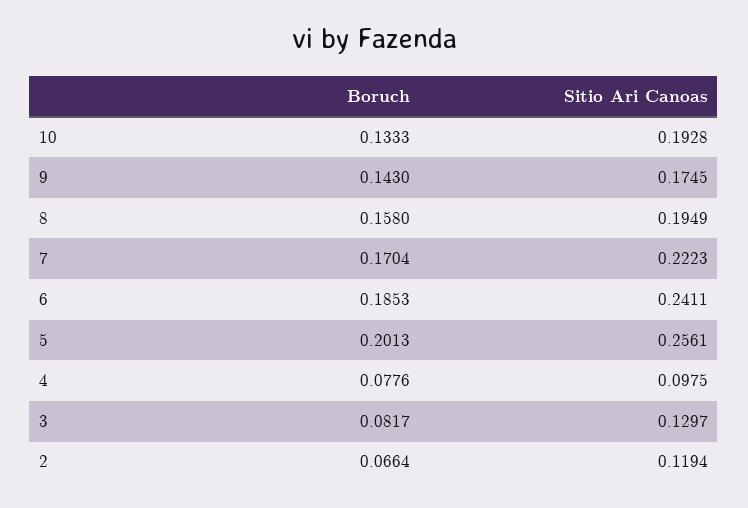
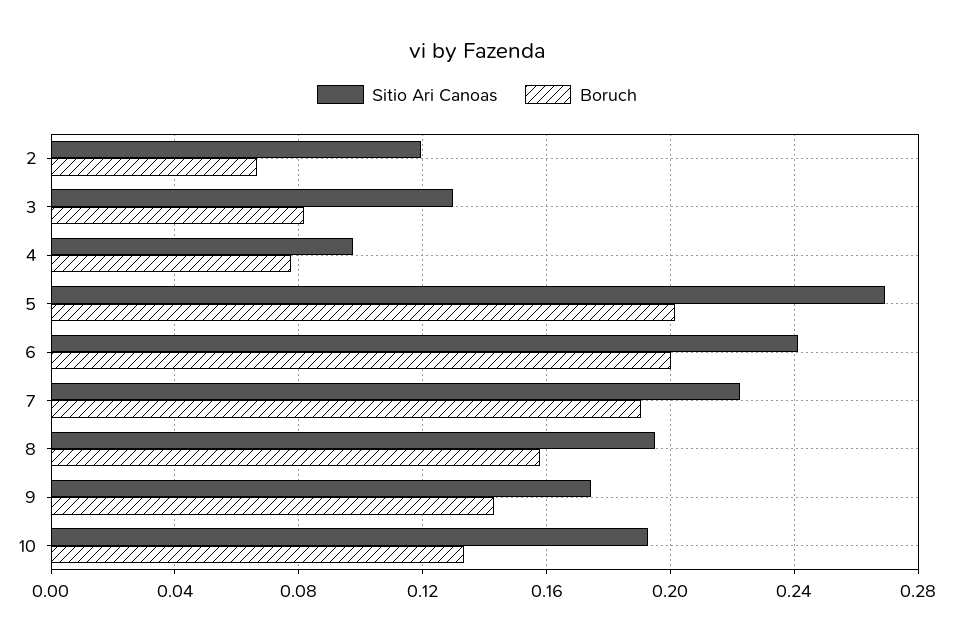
Boruch, 7: 0.1704 -> 0.19
Boruch, 6: 0.1853 -> 0.2
Sitio Ari Canoas, 5: 0.2561 -> 0.27

